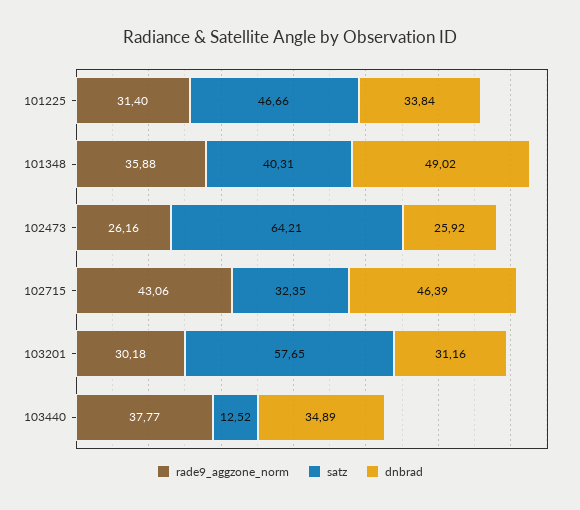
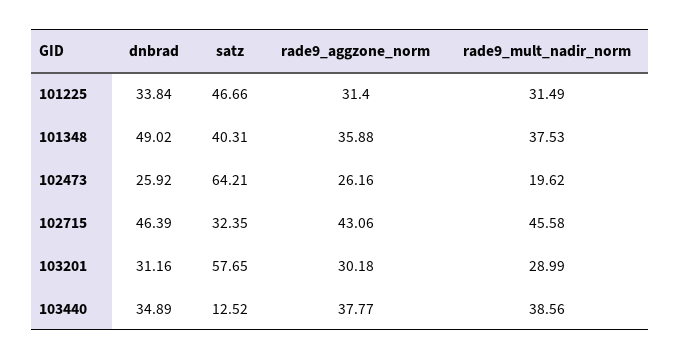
rade9_mult_nadir_norm, 101225: none -> 31.49
rade9_mult_nadir_norm, 101348: none -> 37.53
rade9_mult_nadir_norm, 102473: none -> 19.62
rade9_mult_nadir_norm, 102715: none -> 45.58
rade9_mult_nadir_norm, 103201: none -> 28.99
rade9_mult_nadir_norm, 103440: none -> 38.56

